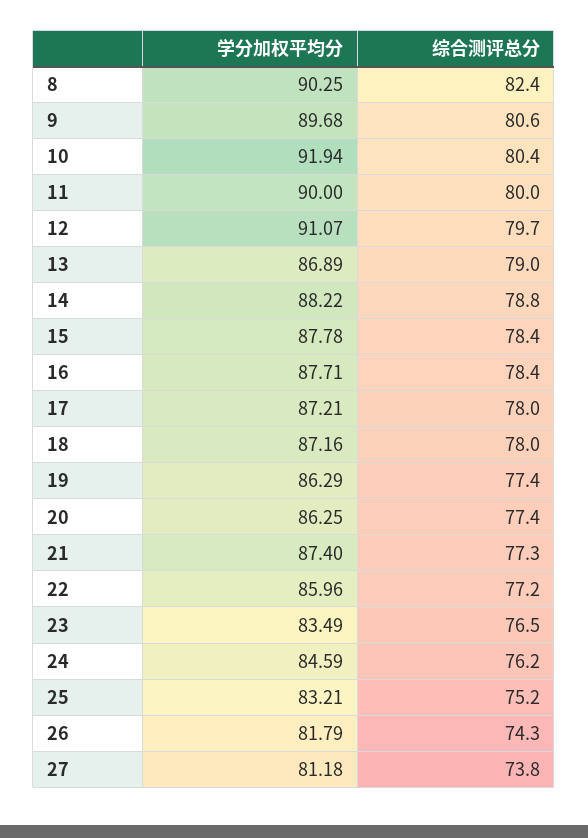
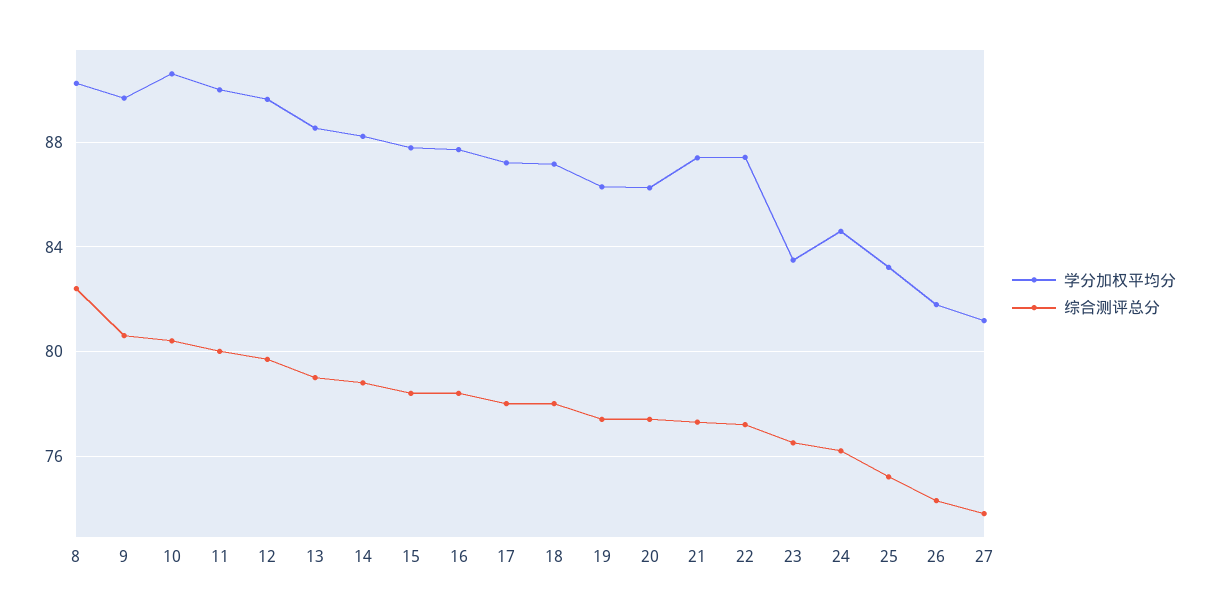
学分加权平均分, 10: 91.94 -> 90.5
学分加权平均分, 12: 91.07 -> 89.5
学分加权平均分, 13: 86.89 -> 88.5
学分加权平均分, 22: 85.96 -> 87.5

